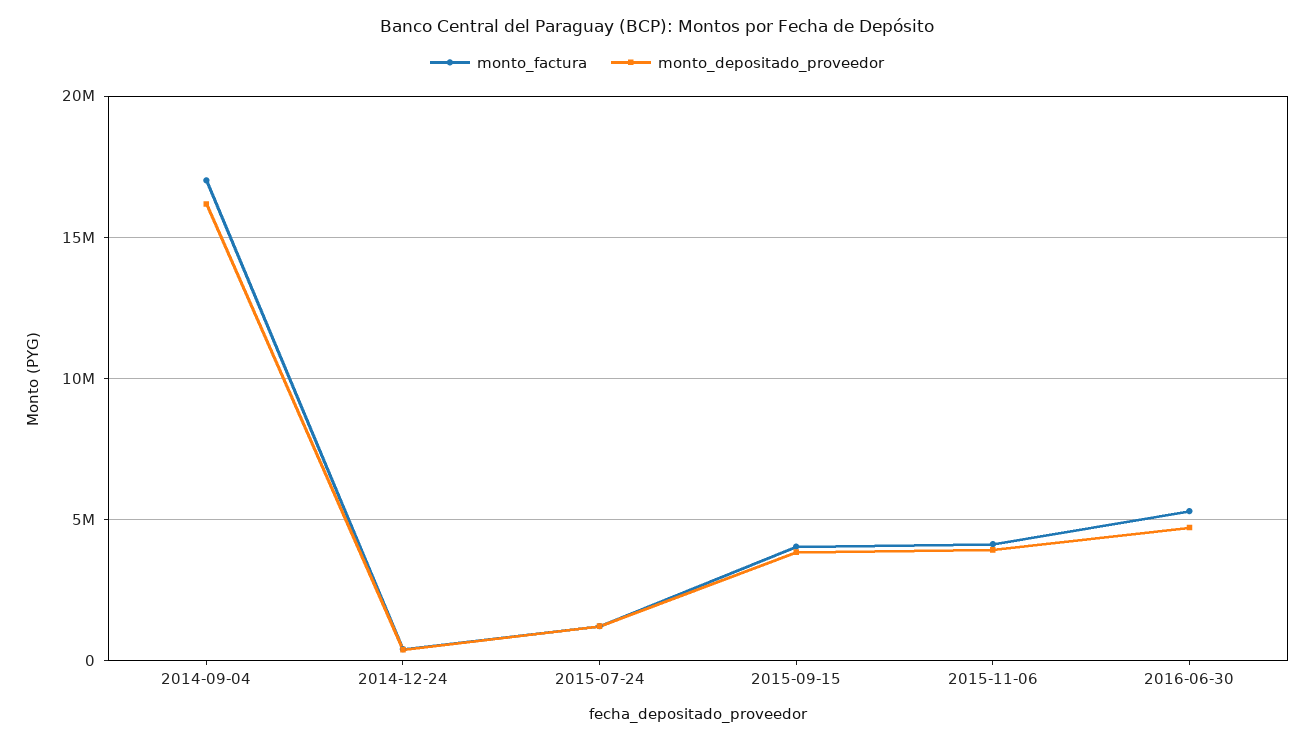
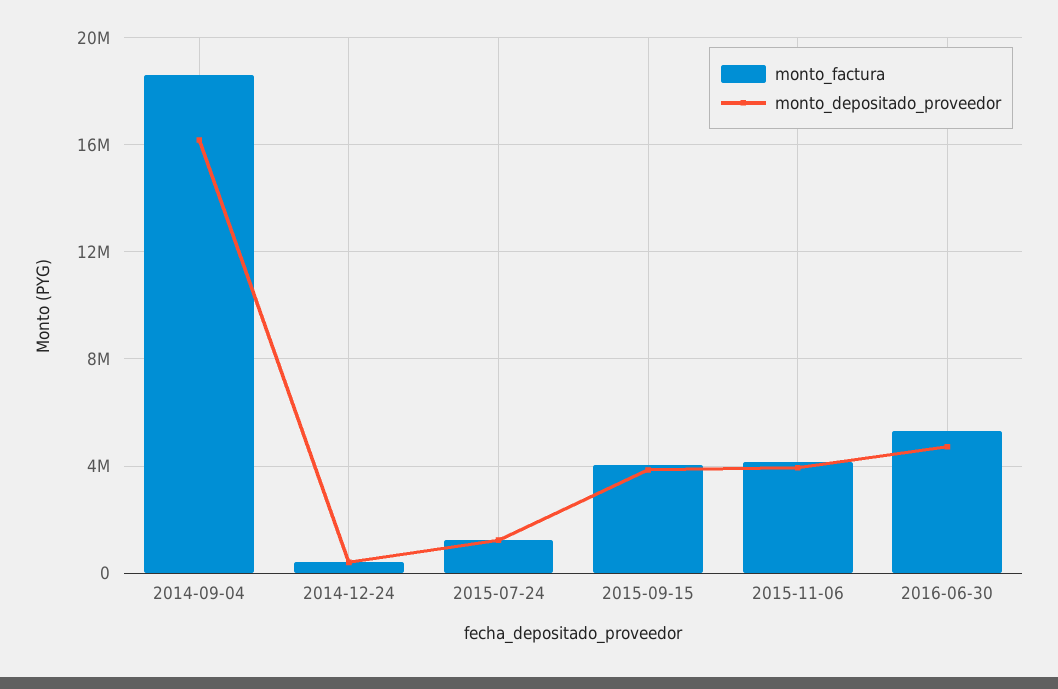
monto_factura, 2014-09-04: 17000000 -> 18500000

